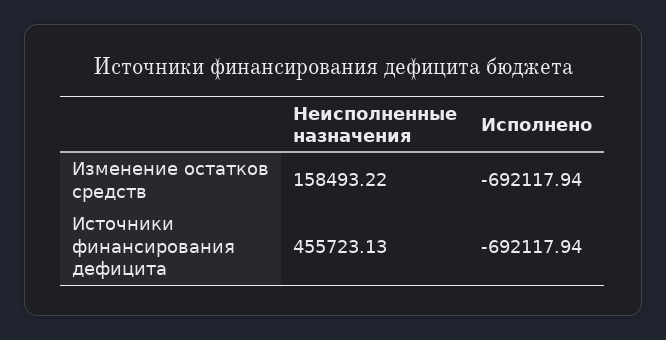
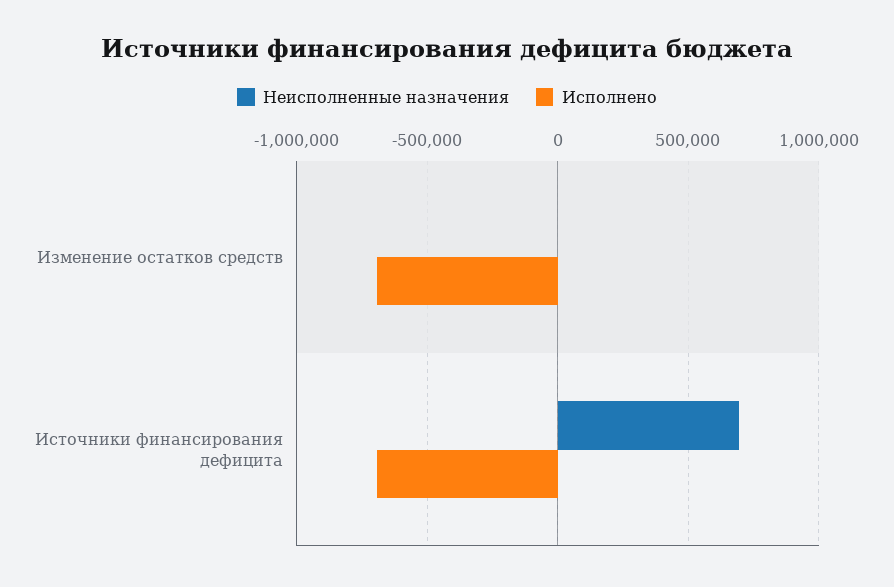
Неисполненные назначения, Изменение остатков средств: 158493.22 -> 0
Неисполненные назначения, Источники финансирования дефицита: 455723.13 -> 700000

